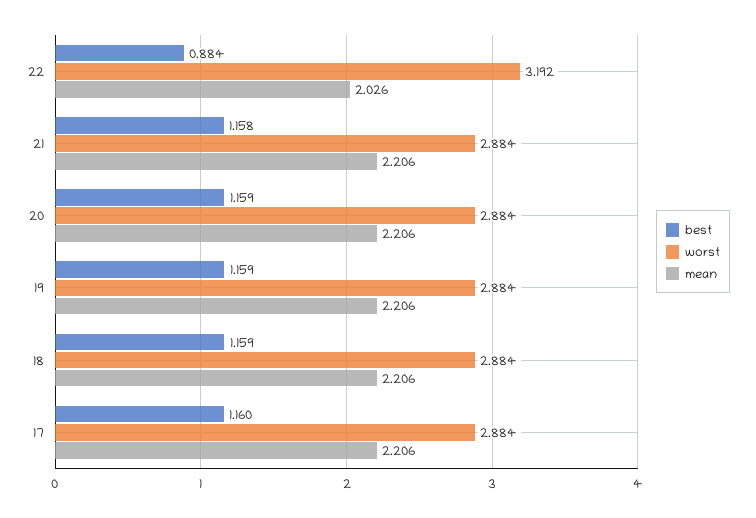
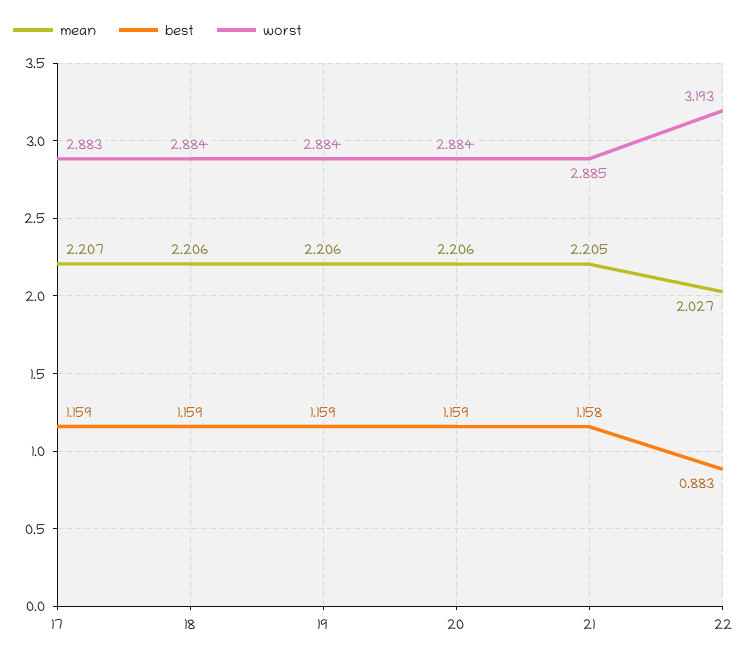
best, 22: 0.884 -> 0.883
worst, 22: 3.192 -> 3.193
mean, 22: 2.026 -> 2.027
worst, 21: 2.884 -> 2.885
mean, 21: 2.206 -> 2.205
best, 17: 1.16 -> 1.159
worst, 17: 2.884 -> 2.883
mean, 17: 2.206 -> 2.207

